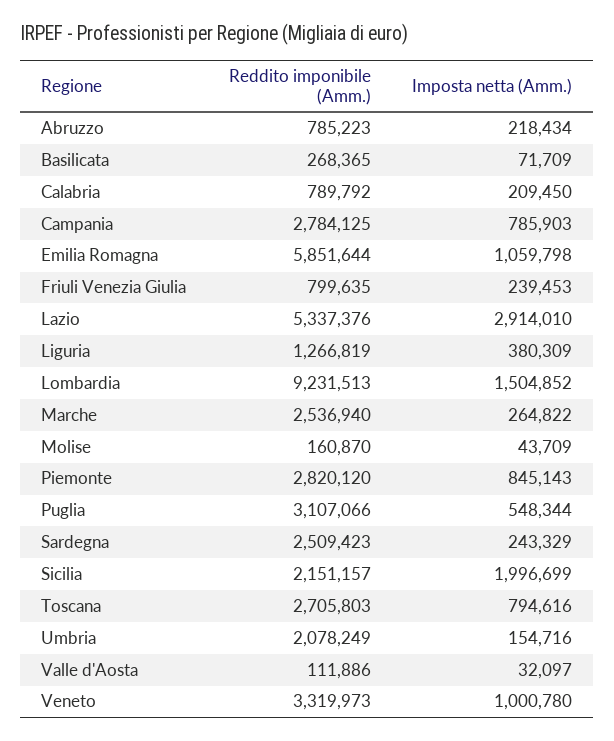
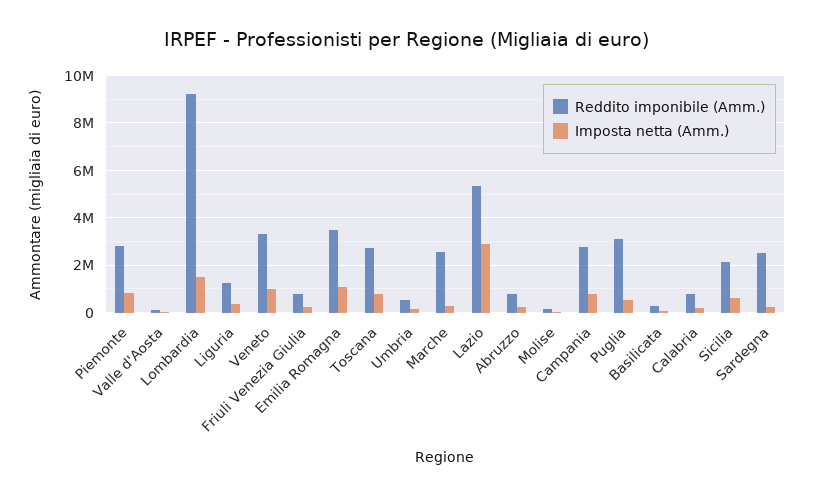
Reddito imponibile (Amm.), Emilia Romagna: 5851644 -> 3500000
Imposta netta (Amm.), Sicilia: 1996699 -> 500000
Reddito imponibile (Amm.), Umbria: 2078249 -> 500000

